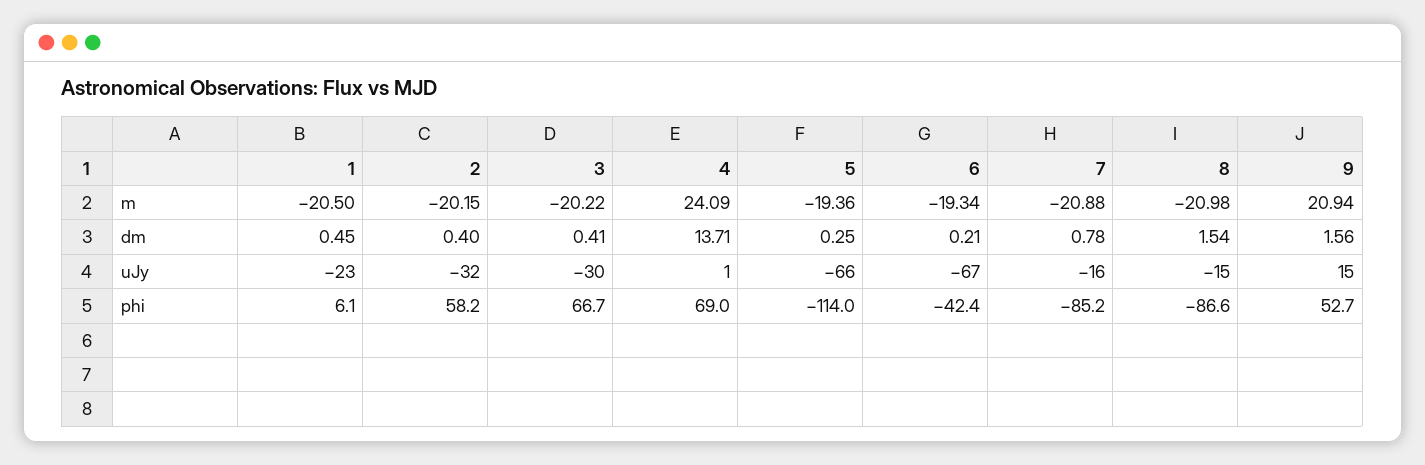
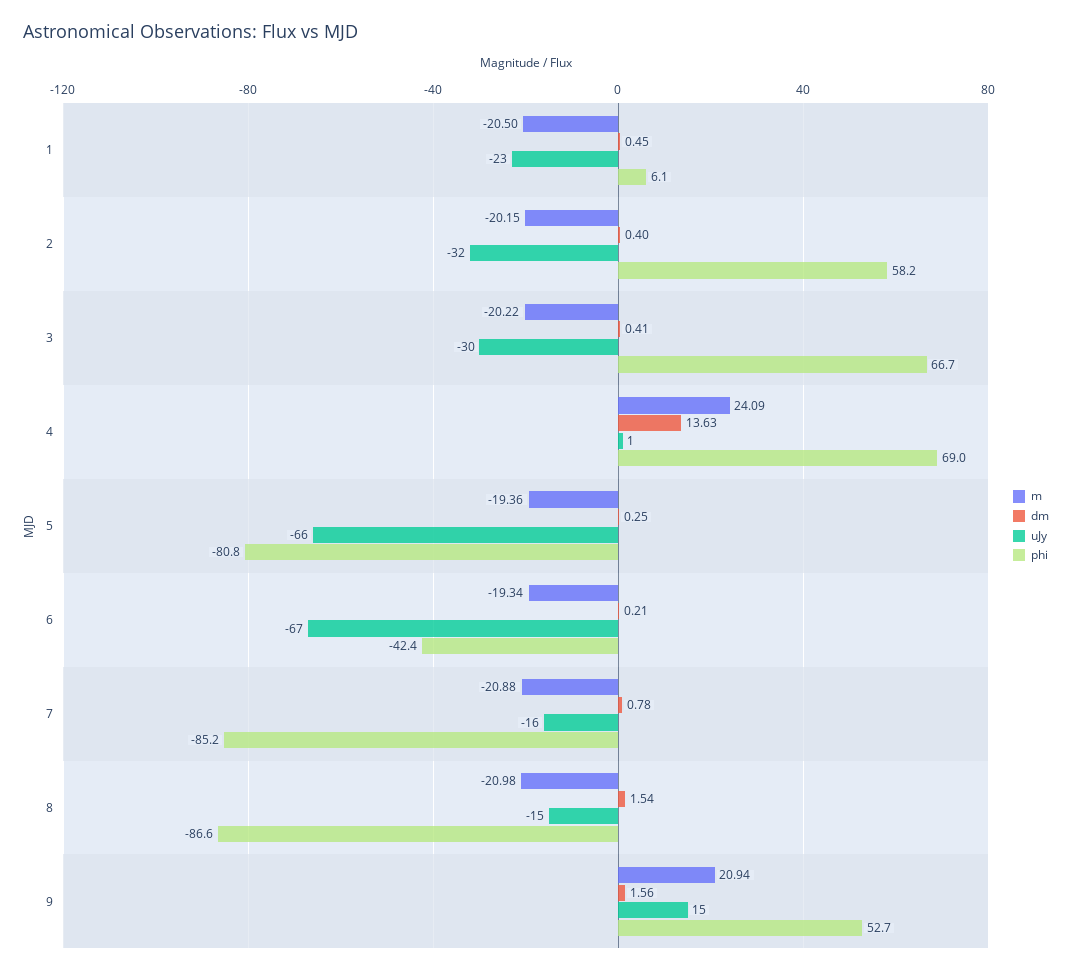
dm, 4: 13.71 -> 13.63
phi, 5: -114 -> -80.8

